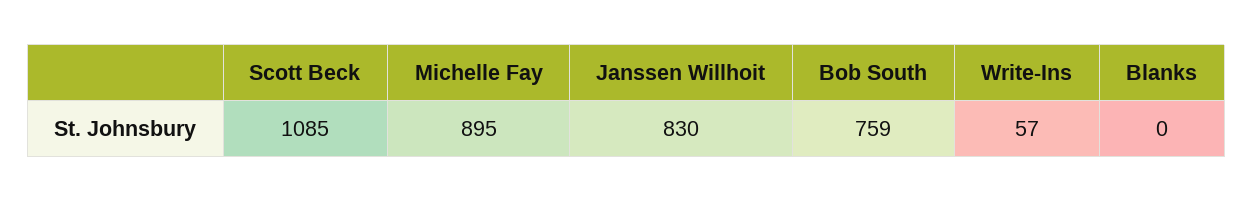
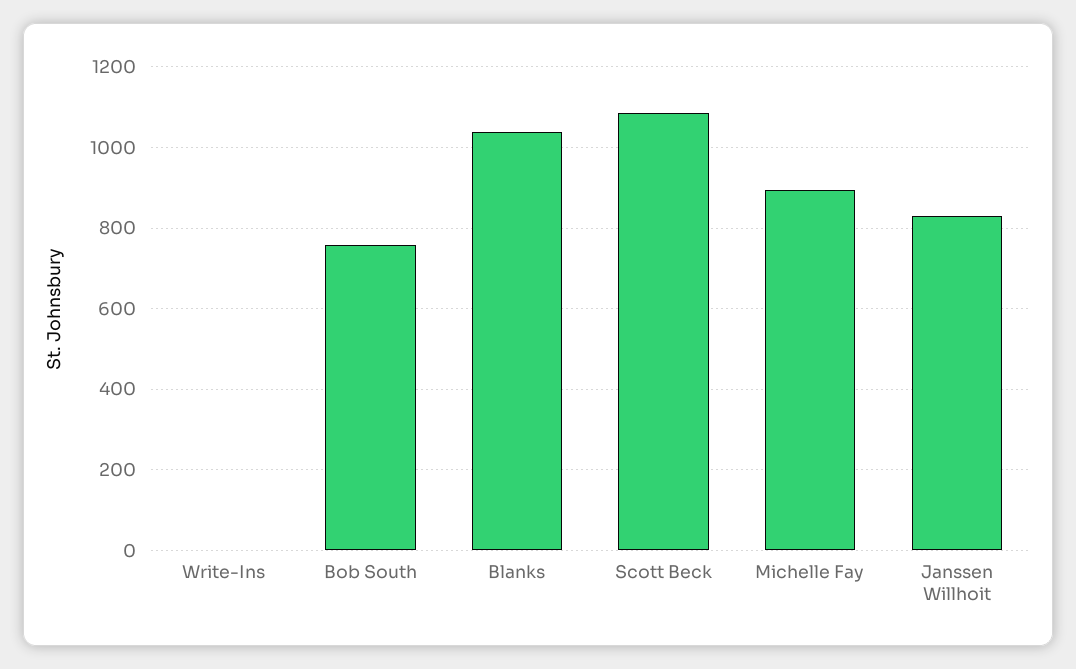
Write-Ins: 57 -> 0
Blanks: 0 -> 1040

